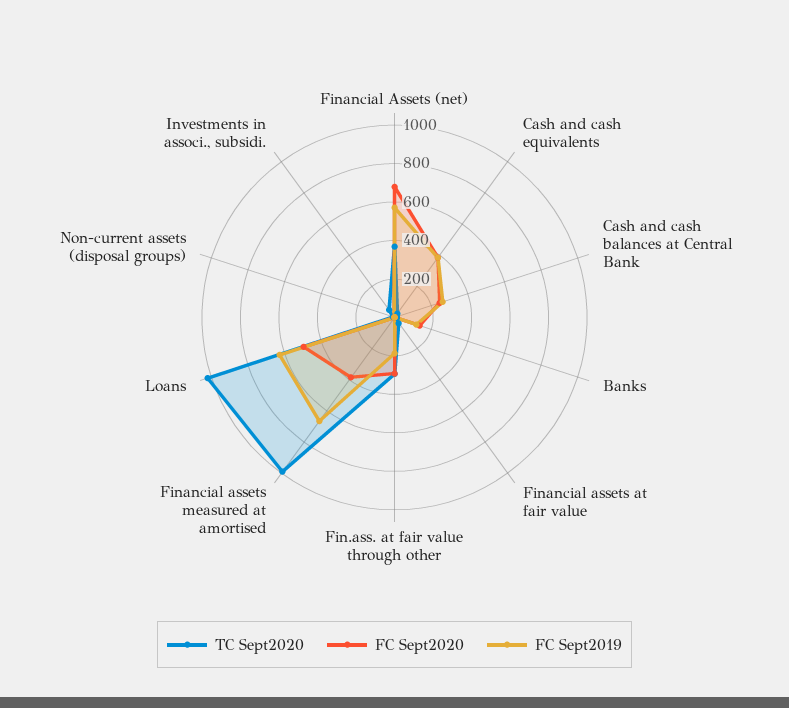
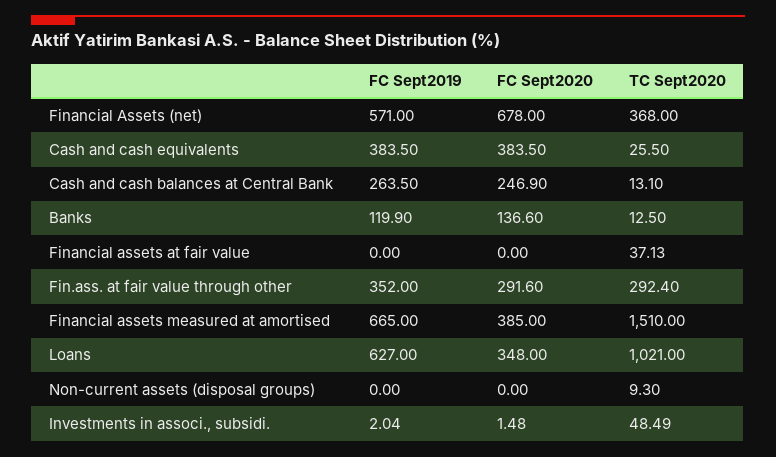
FC Sept2019, Fin.ass. at fair value through other: 200 -> 352
TC Sept2020, Financial assets measured at amortised: 1000 -> 1510
FC Sept2020, Loans: 500 -> 348

